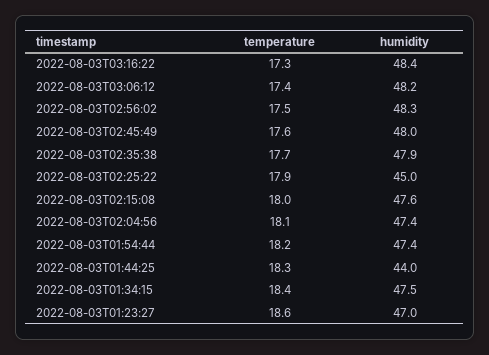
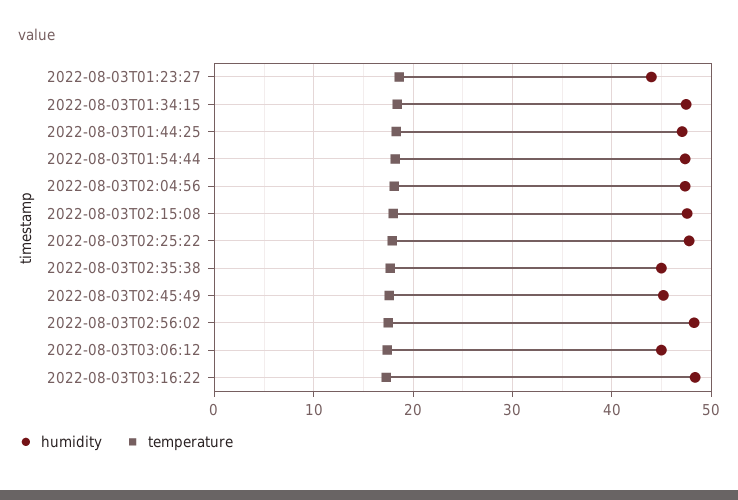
humidity, 2022-08-03T03:06:12: 48.2 -> 45
humidity, 2022-08-03T02:45:49: 48 -> 45
humidity, 2022-08-03T02:35:38: 47.9 -> 45
humidity, 2022-08-03T02:25:22: 45 -> 48
humidity, 2022-08-03T01:44:25: 44 -> 47
humidity, 2022-08-03T01:23:27: 47 -> 44

